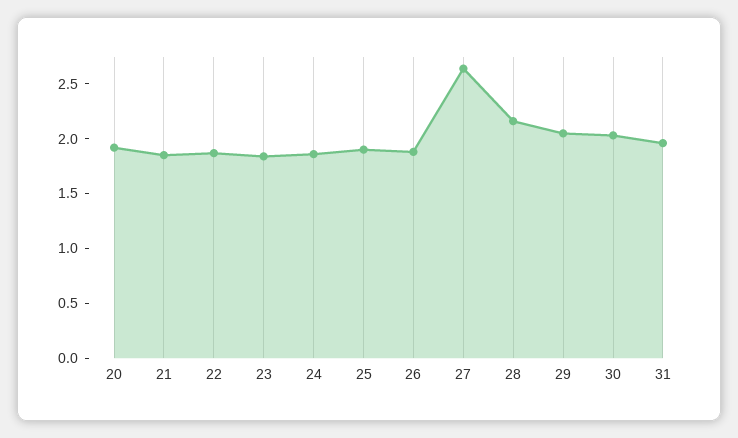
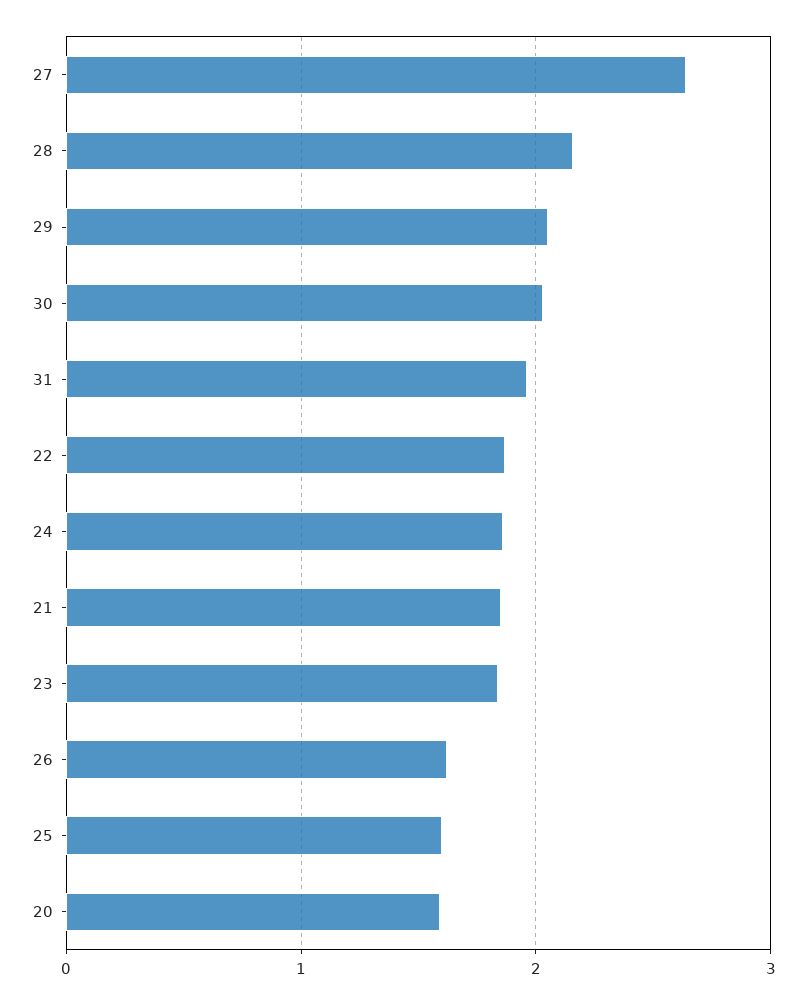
20: 1.9 -> 1.6
25: 1.9 -> 1.6
26: 1.9 -> 1.6

